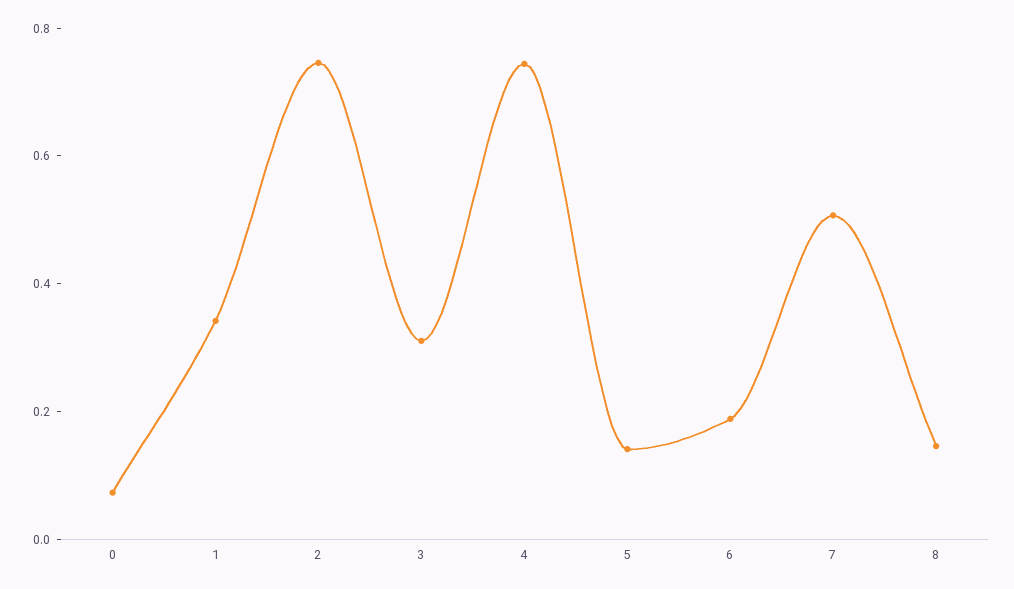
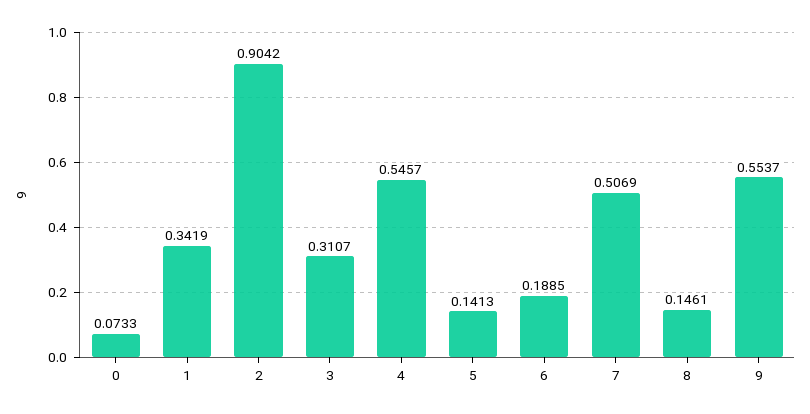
2: 0.75 -> 0.9042
4: 0.75 -> 0.5457
9: none -> 0.5537

